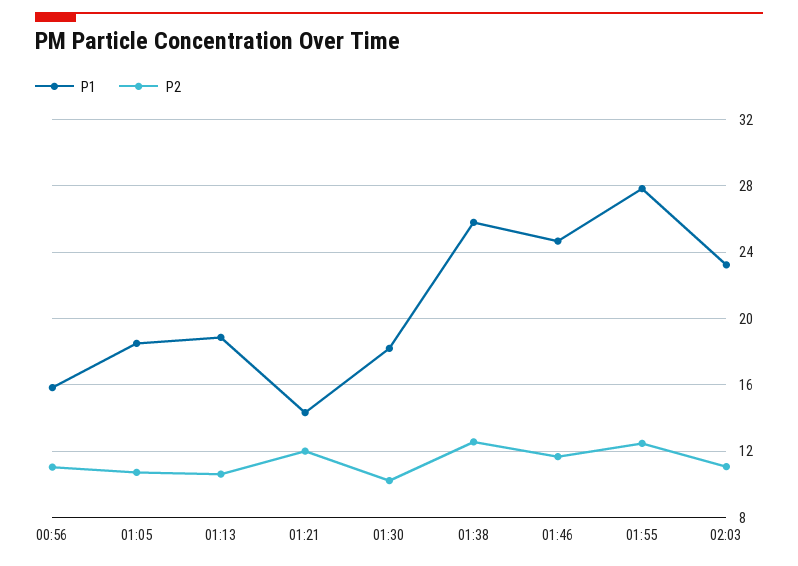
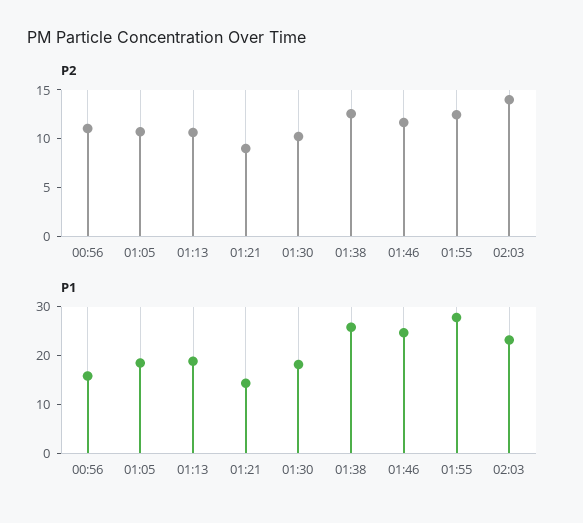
P2, 01:21: 12 -> 9
P2, 02:03: 11 -> 14

